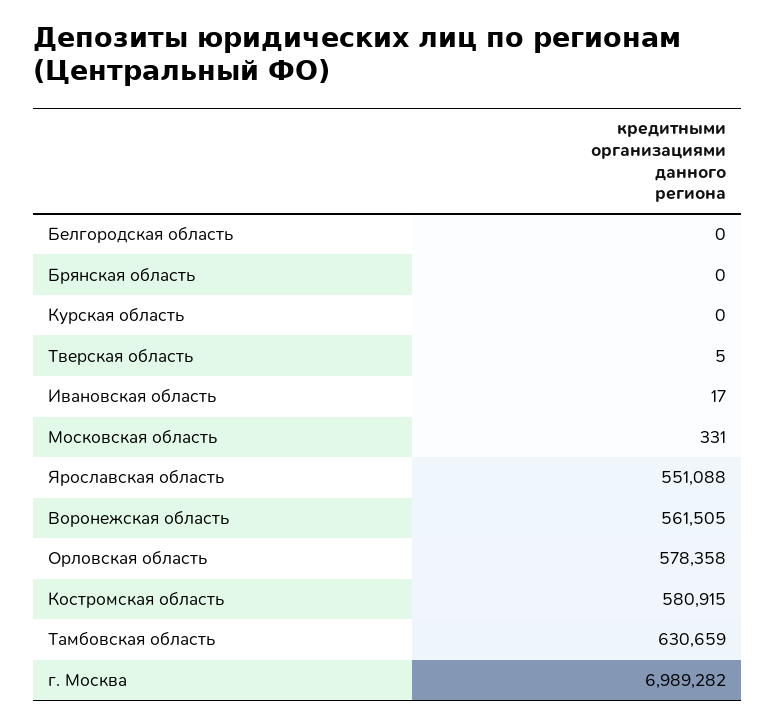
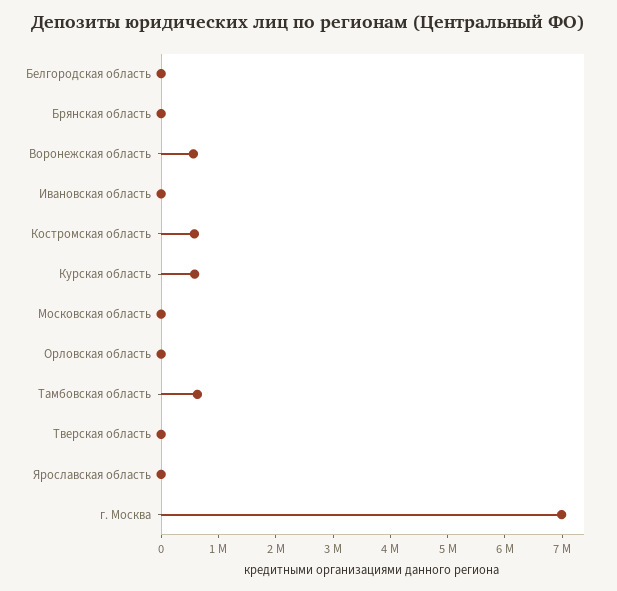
Курская область: 0 -> 600000
Ярославская область: 551088 -> 0
Орловская область: 578358 -> 0

